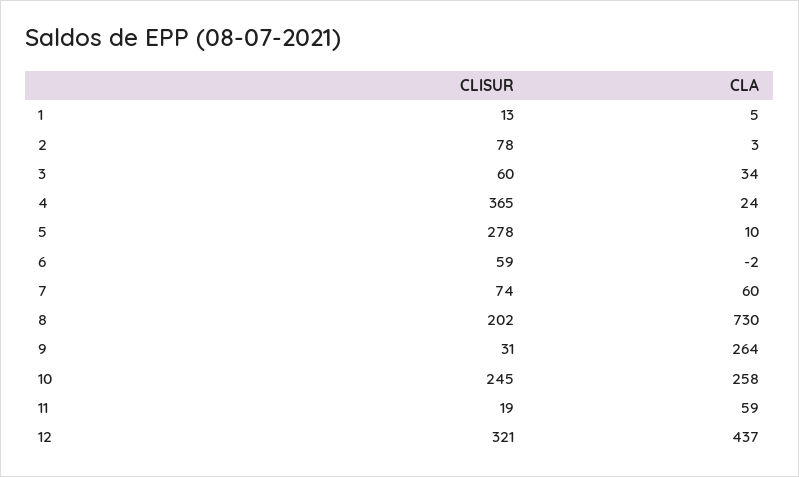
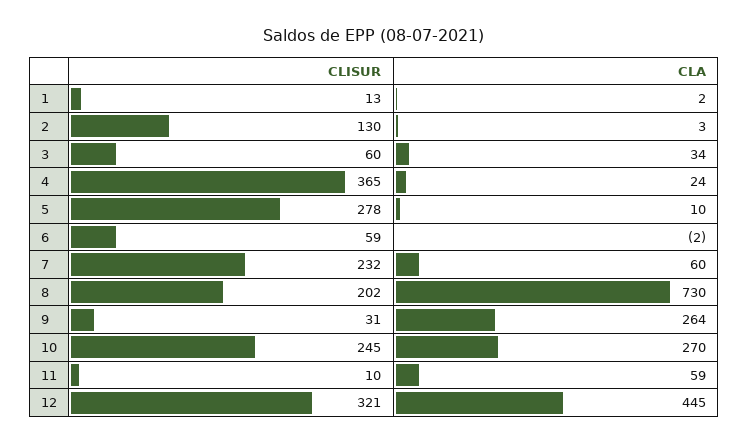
CLA, 1: 5 -> 2
CLISUR, 2: 78 -> 130
CLISUR, 7: 74 -> 232
CLA, 10: 258 -> 270
CLISUR, 11: 19 -> 10
CLA, 12: 437 -> 445

